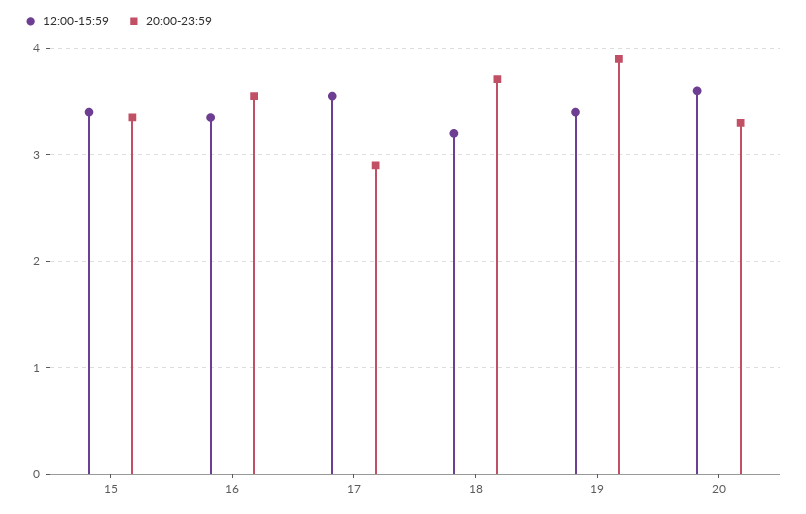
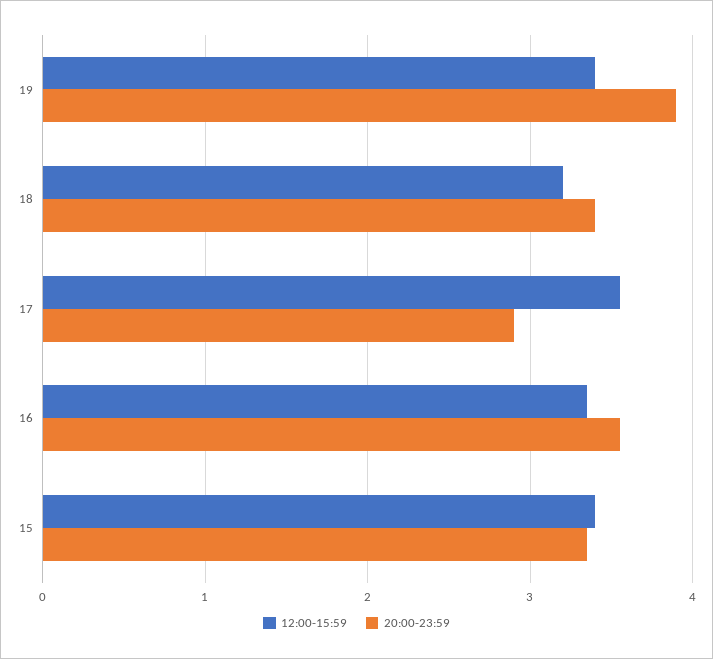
20:00-23:59, 18: 3.7 -> 3.4
12:00-15:59, 20: 3.6 -> none
20:00-23:59, 20: 3.3 -> none

